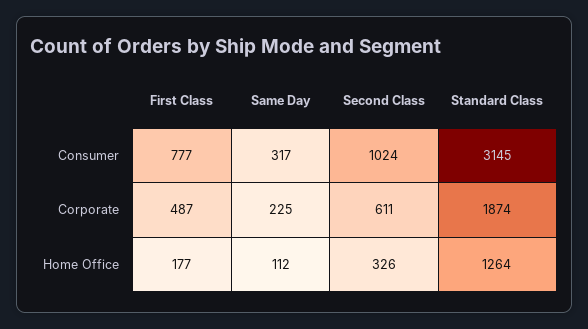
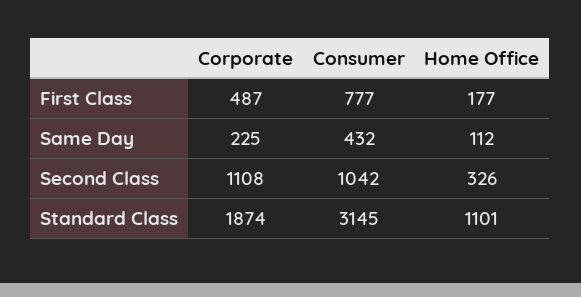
Same Day, Consumer: 317 -> 432
Second Class, Consumer: 1024 -> 1042
Second Class, Corporate: 611 -> 1108
Standard Class, Home Office: 1264 -> 1101

